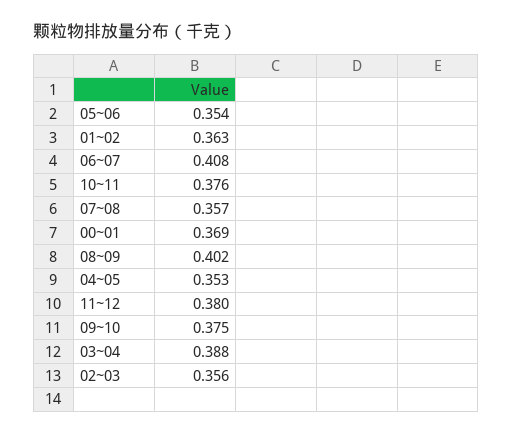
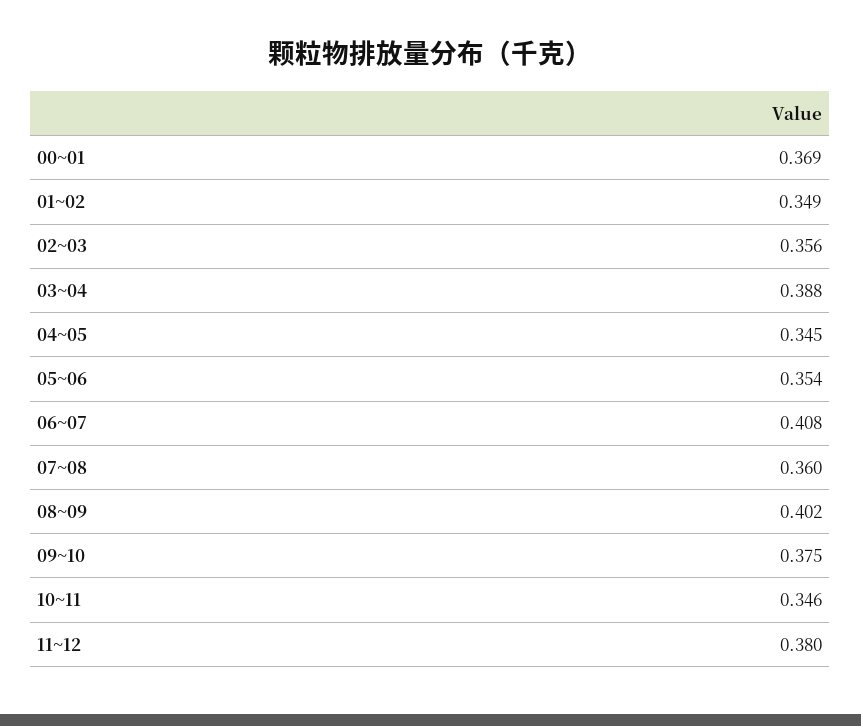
01~02: 0.363 -> 0.349
10~11: 0.376 -> 0.346
07~08: 0.357 -> 0.36
04~05: 0.353 -> 0.345

